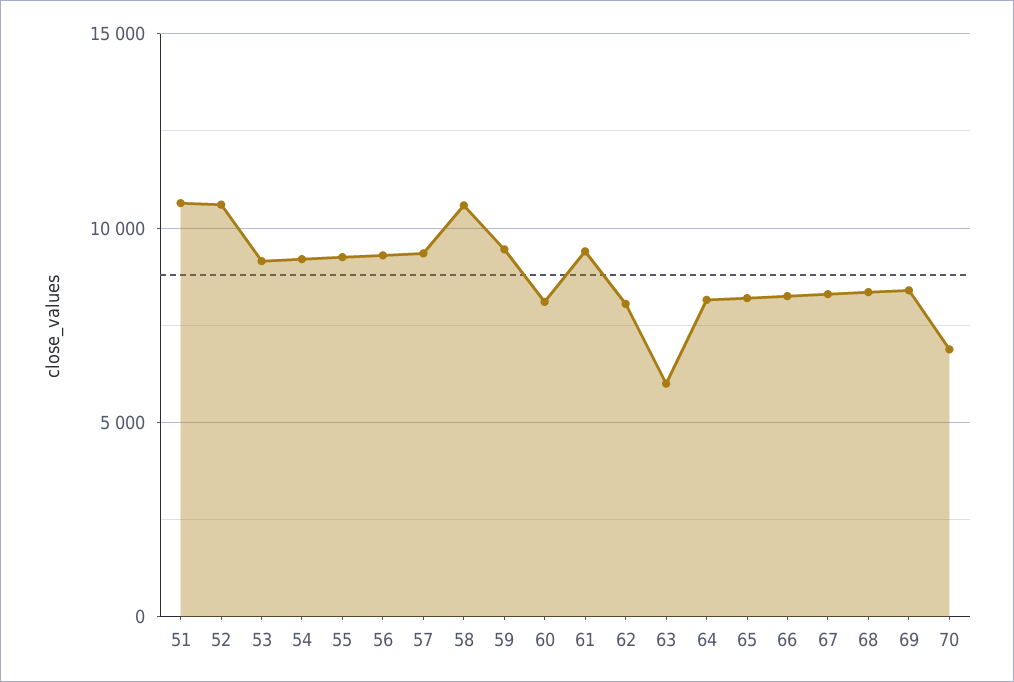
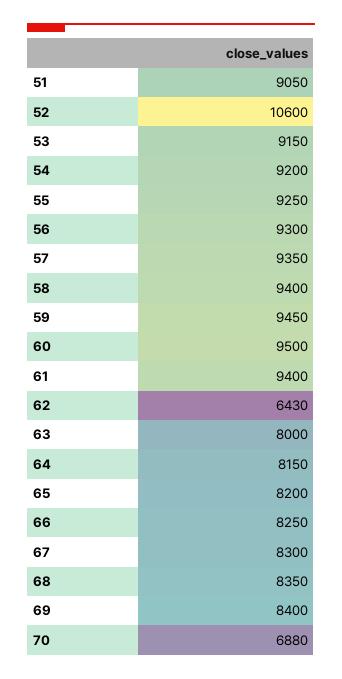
51: 10500 -> 9050
58: 10500 -> 9400
60: 8000 -> 9500
62: 8000 -> 6430
63: 6000 -> 8000

